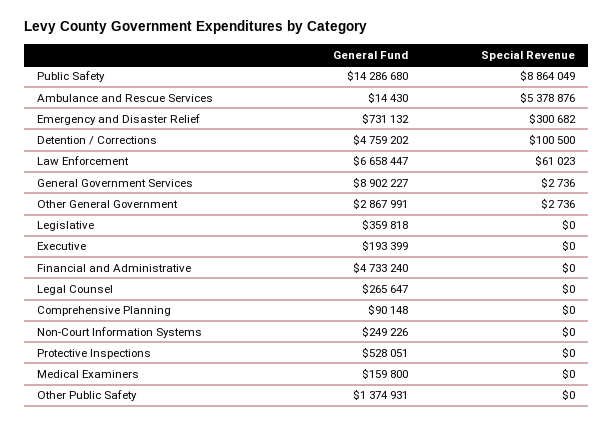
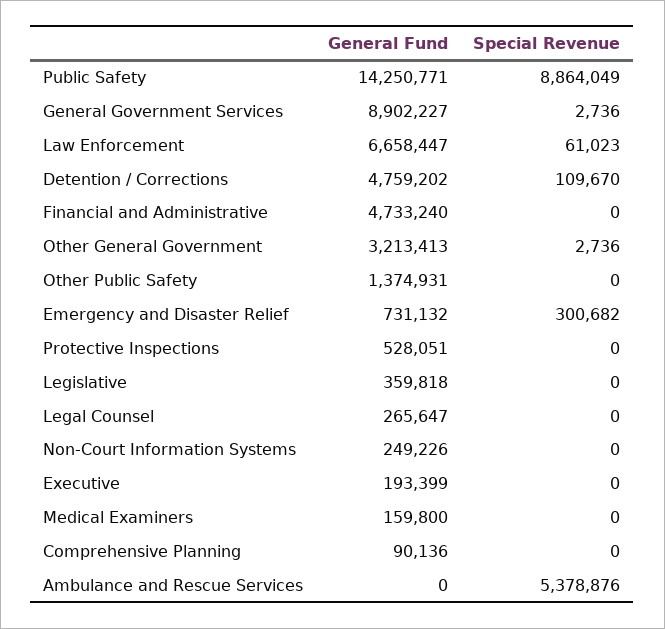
General Fund, Public Safety: 14286680 -> 14250771
General Fund, Ambulance and Rescue Services: 14430 -> 0
Special Revenue, Detention / Corrections: 100500 -> 109670
General Fund, Other General Government: 2867991 -> 3213413
General Fund, Comprehensive Planning: 90148 -> 90136

